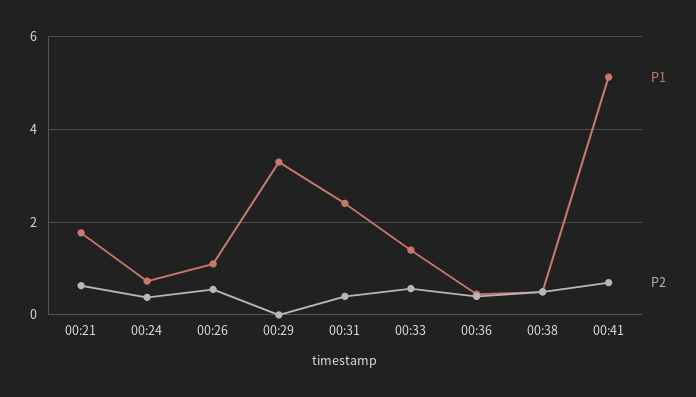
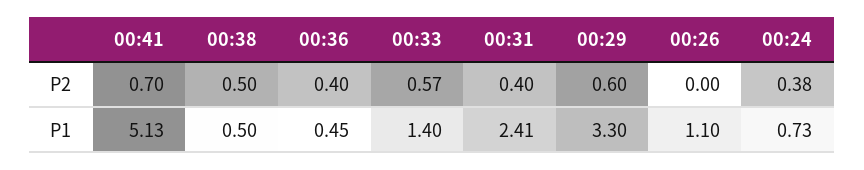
P1, 00:21: 1.8 -> none
P2, 00:21: 0.6 -> none
P2, 00:26: 0.6 -> 0
P2, 00:29: 0 -> 0.6

